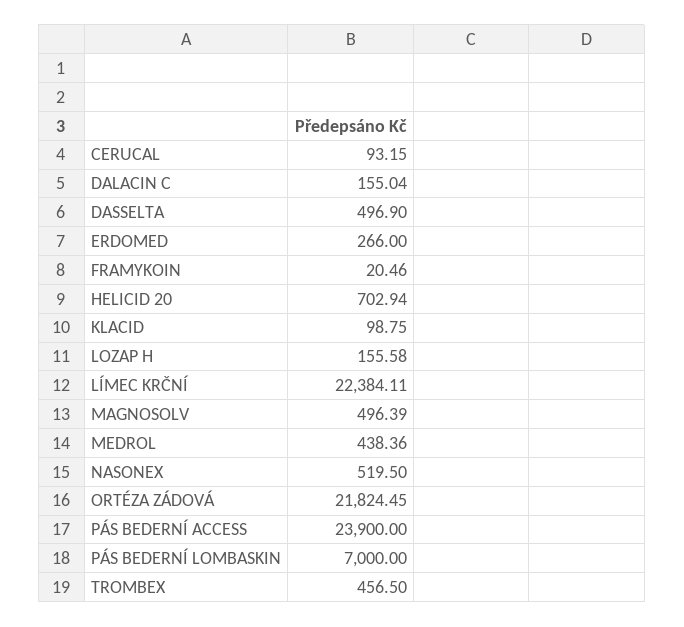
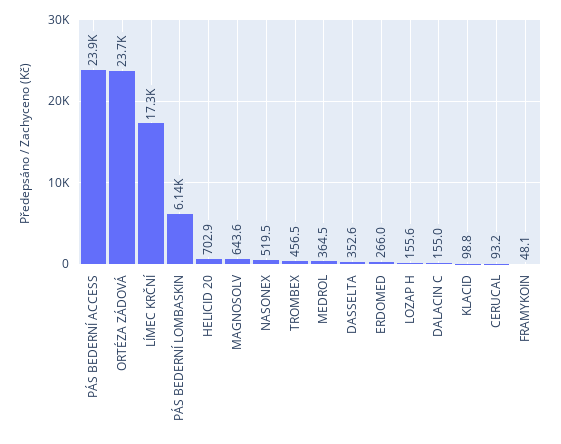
DASSELTA: 496.9 -> 352.6
FRAMYKOIN: 20.46 -> 48.1
LÍMEC KRČNÍ: 22384.11 -> 17300
MAGNOSOLV: 496.39 -> 643.6
MEDROL: 438.36 -> 364.5
ORTÉZA ZÁDOVÁ: 21824.45 -> 23700
PÁS BEDERNÍ LOMBASKIN: 7000 -> 6140

